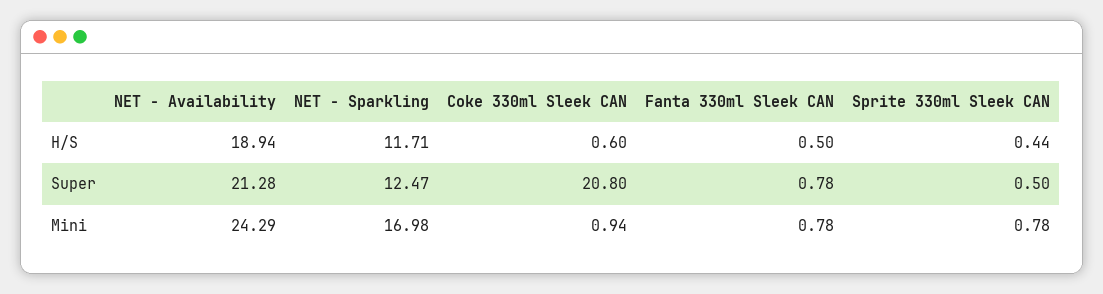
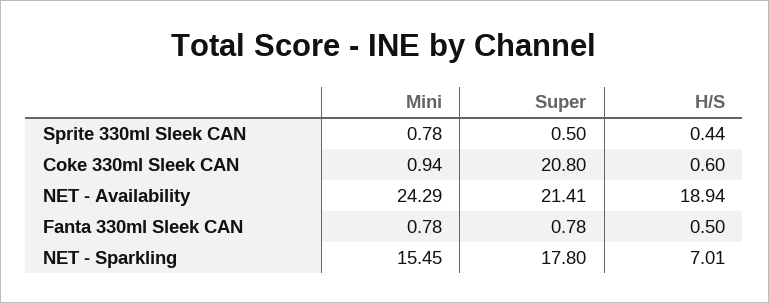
NET - Sparkling, H/S: 11.71 -> 7.01
NET - Availability, Super: 21.28 -> 21.41
NET - Sparkling, Super: 12.47 -> 17.8
NET - Sparkling, Mini: 16.98 -> 15.45

